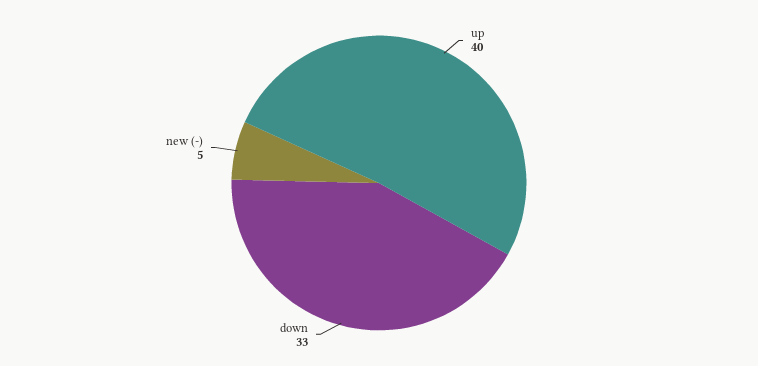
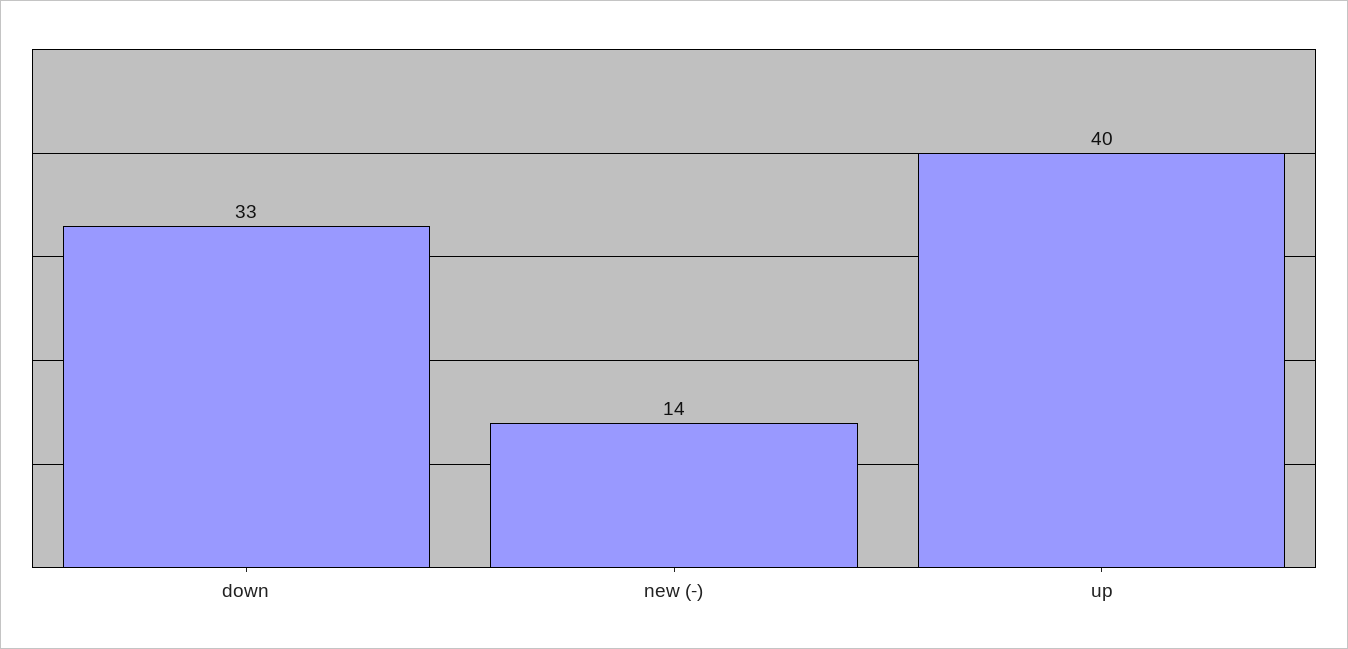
new (-): 5 -> 14

